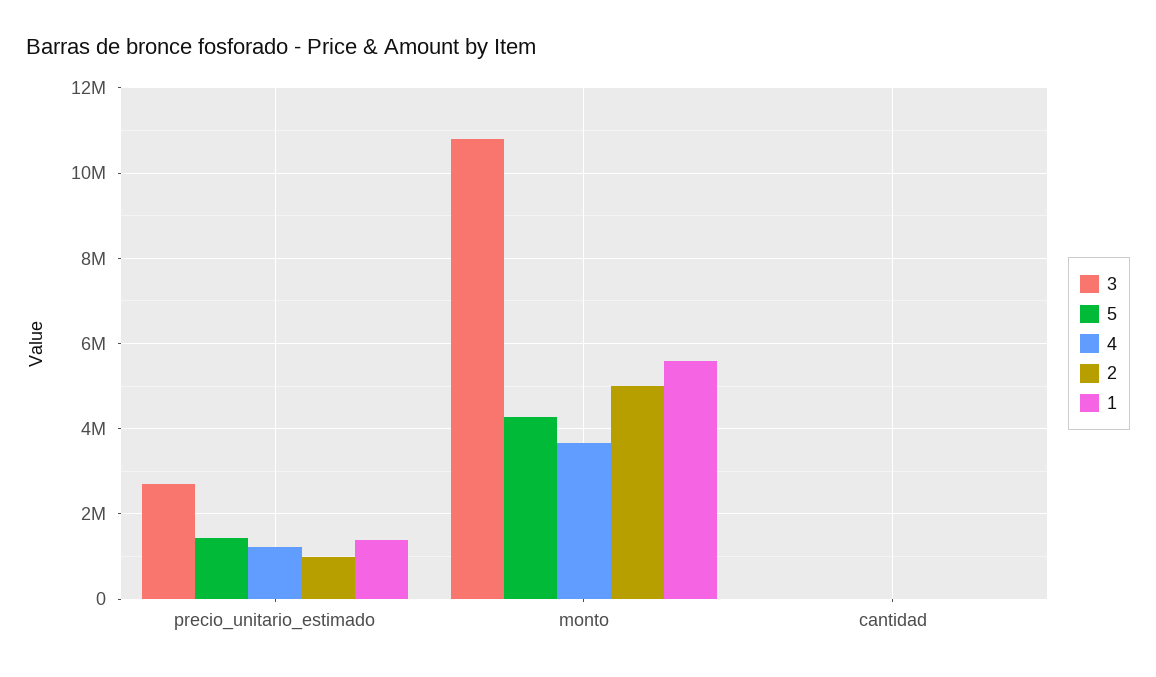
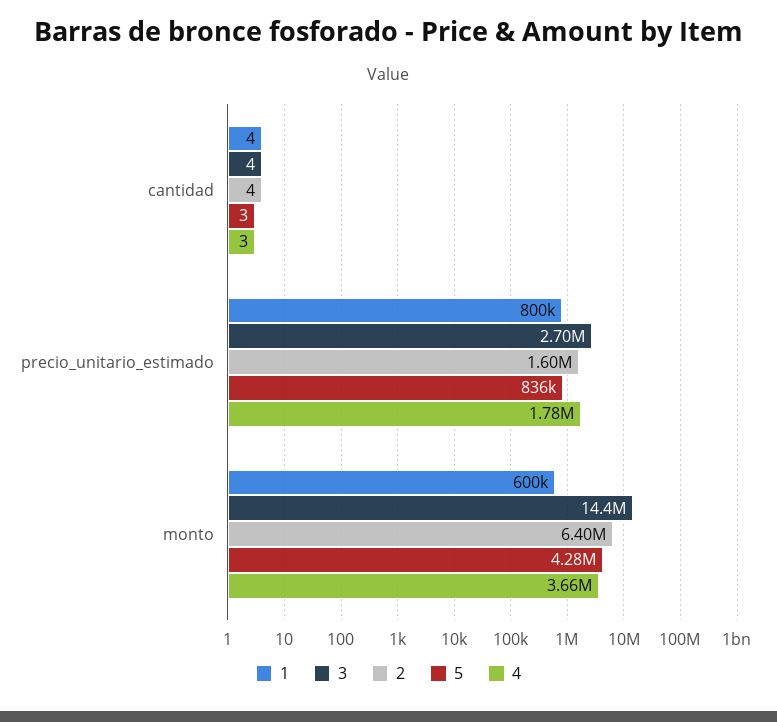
5, precio_unitario_estimado: 1400000 -> 836000
4, precio_unitario_estimado: 1200000 -> 1780000
2, precio_unitario_estimado: 1000000 -> 1600000
1, precio_unitario_estimado: 1400000 -> 800000
3, monto: 10800000 -> 14400000
2, monto: 5000000 -> 6400000
1, monto: 5600000 -> 600000

